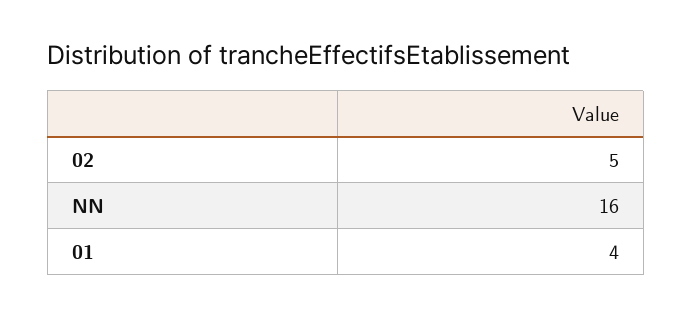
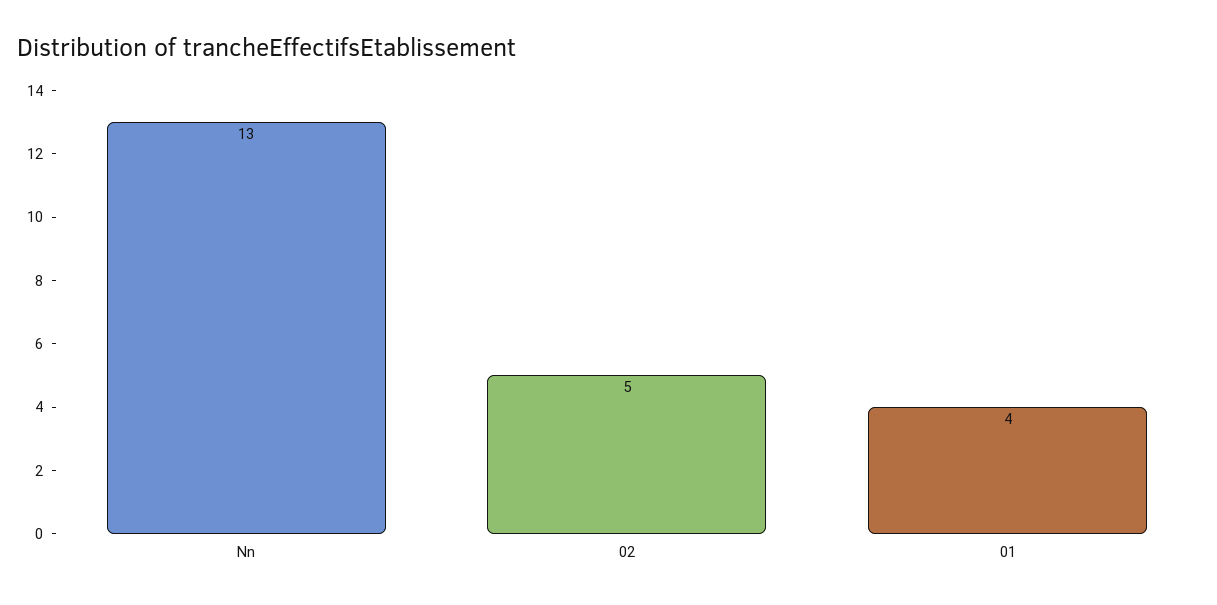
NN: 16 -> 13

